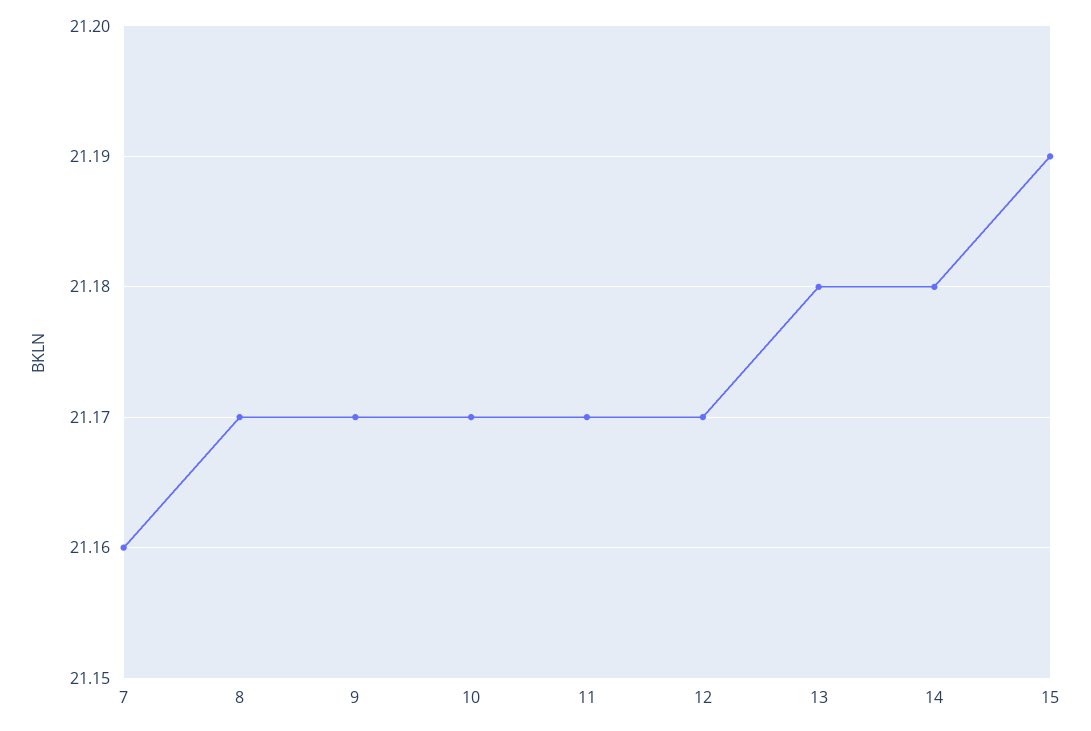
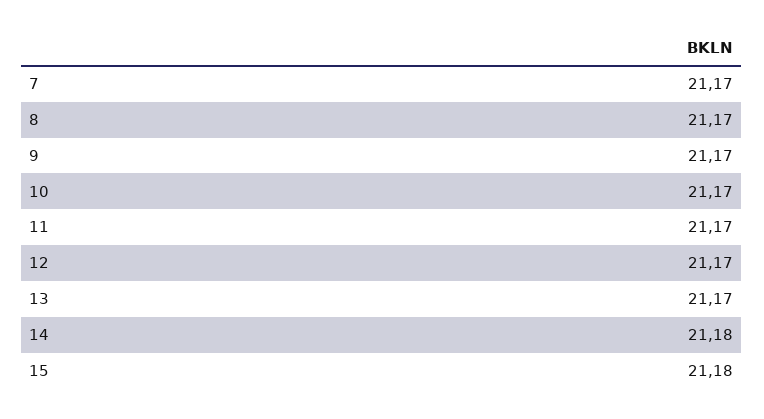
7: 21.16 -> 21.17
13: 21.18 -> 21.17
15: 21.19 -> 21.18

